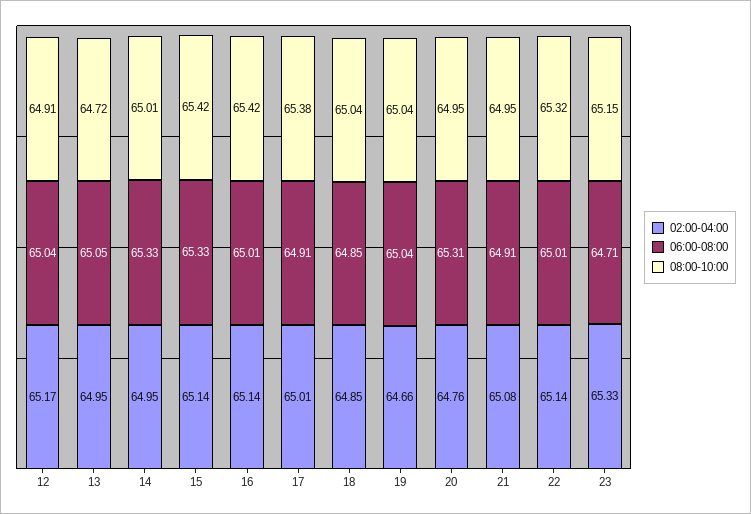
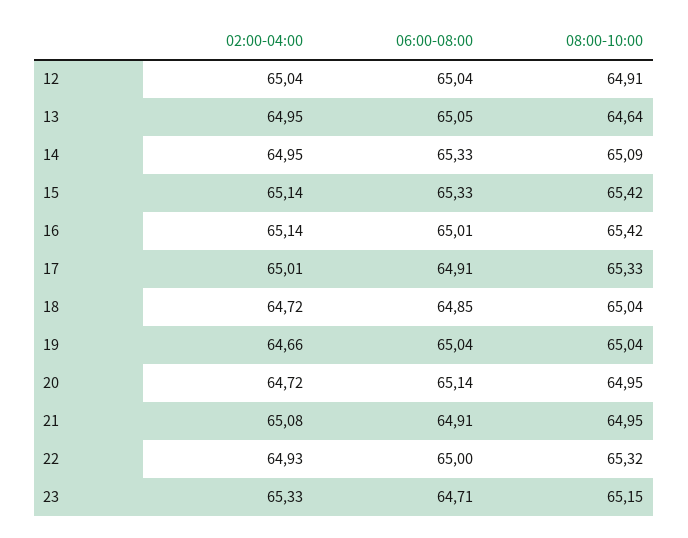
02:00-04:00, 12: 65.17 -> 65.04
08:00-10:00, 13: 64.72 -> 64.64
08:00-10:00, 14: 65.01 -> 65.09
08:00-10:00, 17: 65.38 -> 65.33
02:00-04:00, 18: 64.85 -> 64.72
02:00-04:00, 20: 64.76 -> 64.72
06:00-08:00, 20: 65.31 -> 65.14
02:00-04:00, 22: 65.14 -> 64.93
06:00-08:00, 22: 65.01 -> 65

